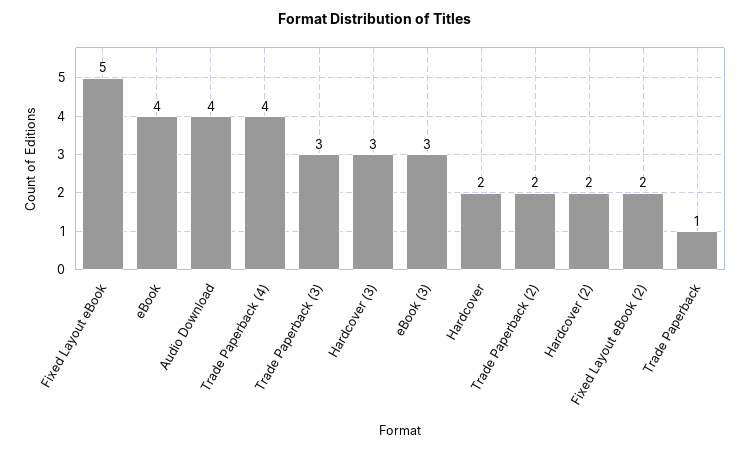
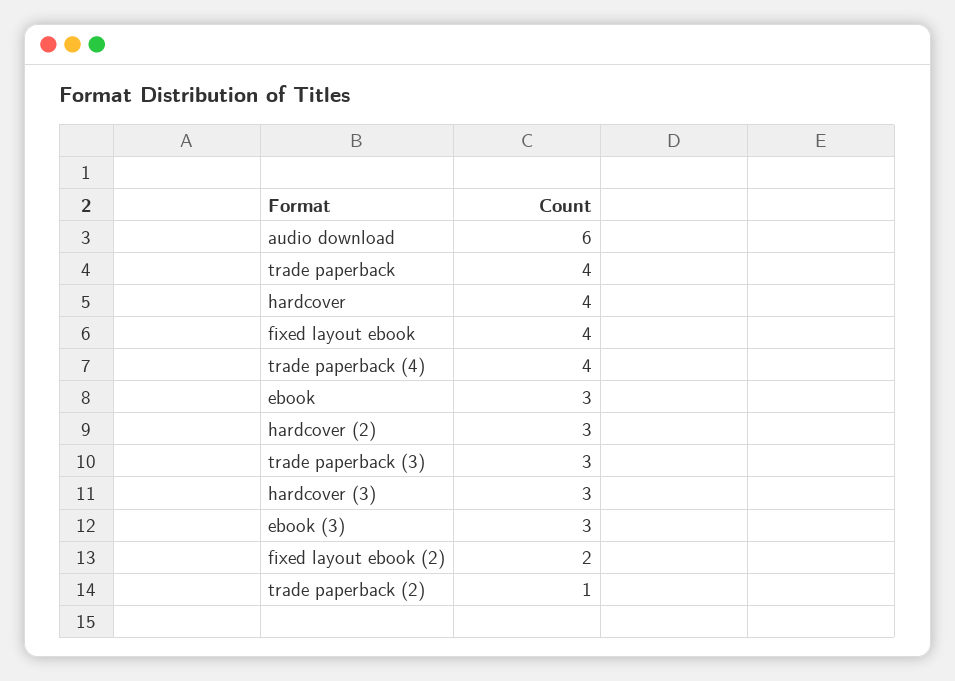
Fixed Layout eBook: 5 -> 4
eBook: 4 -> 3
Audio Download: 4 -> 6
Hardcover: 2 -> 4
Trade Paperback (2): 2 -> 1
Hardcover (2): 2 -> 3
Trade Paperback: 1 -> 4

